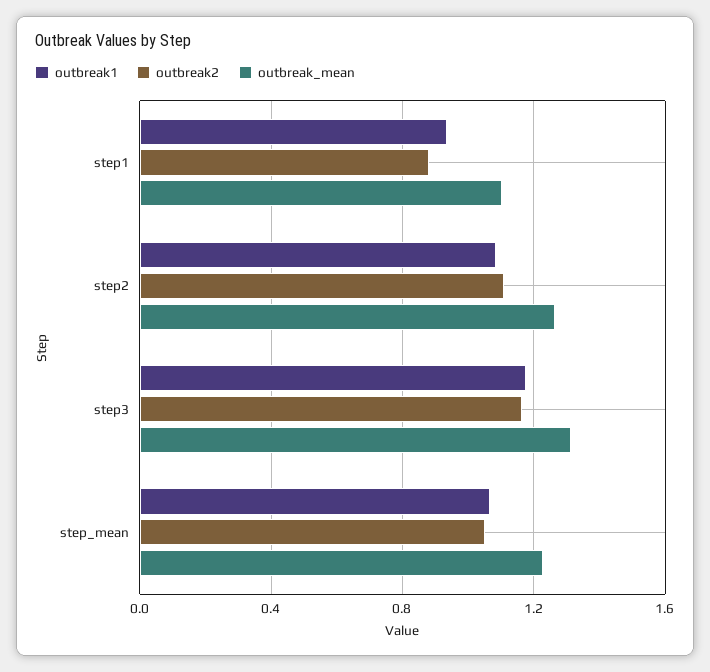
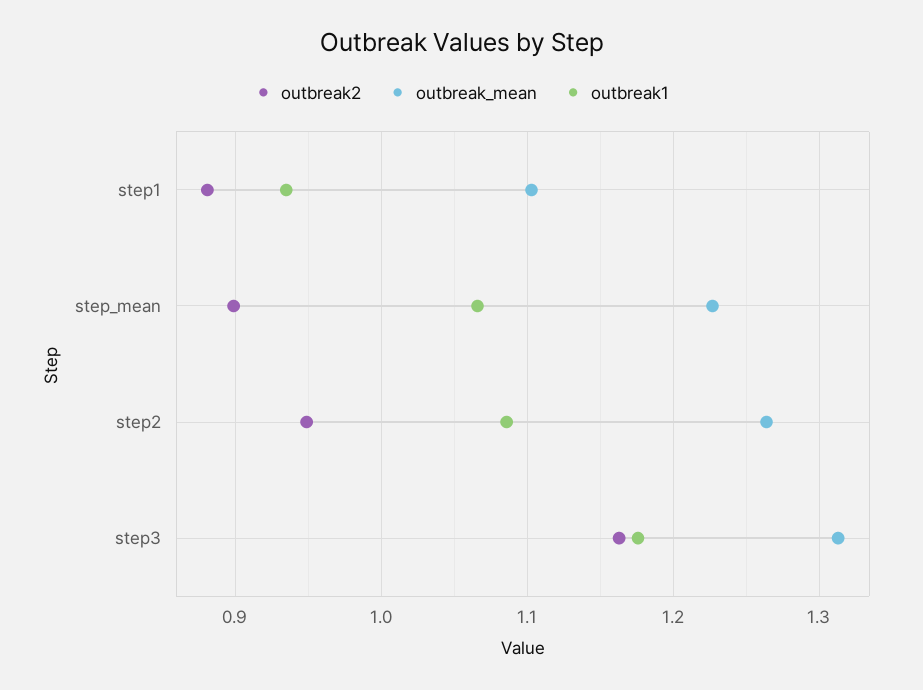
outbreak2, step2: 1.1 -> 0.95
outbreak2, step_mean: 1.05 -> 0.9

